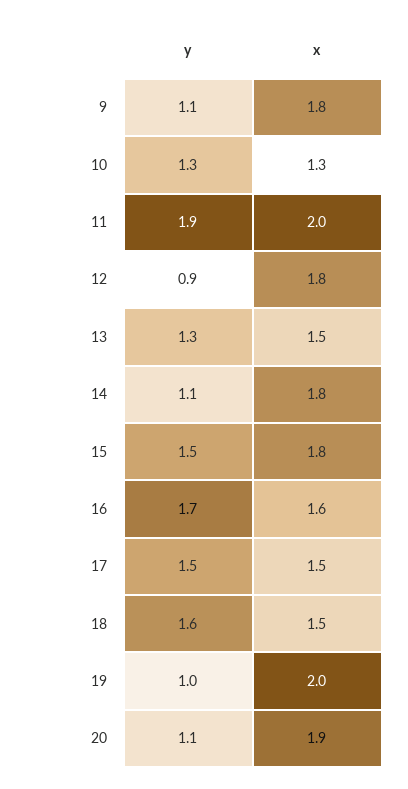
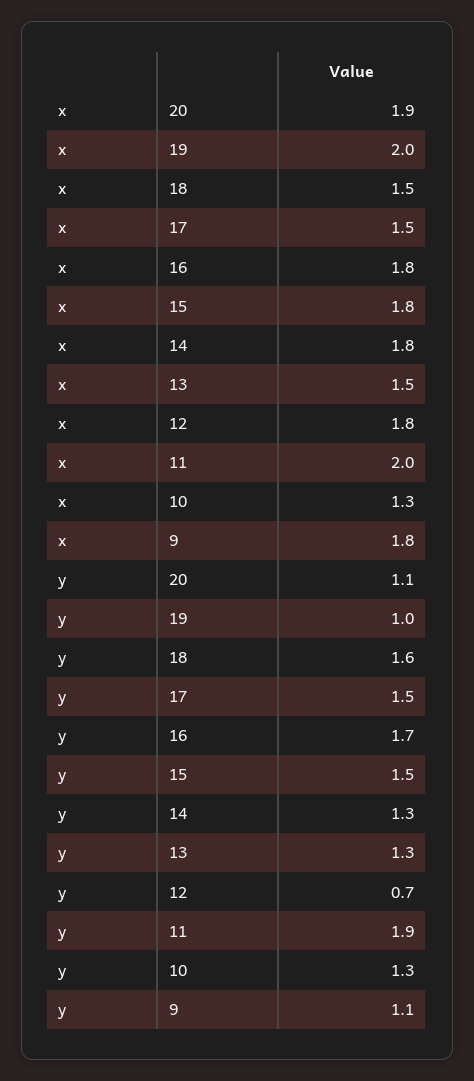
y, 12: 0.9 -> 0.7
y, 14: 1.1 -> 1.3
x, 16: 1.6 -> 1.8

